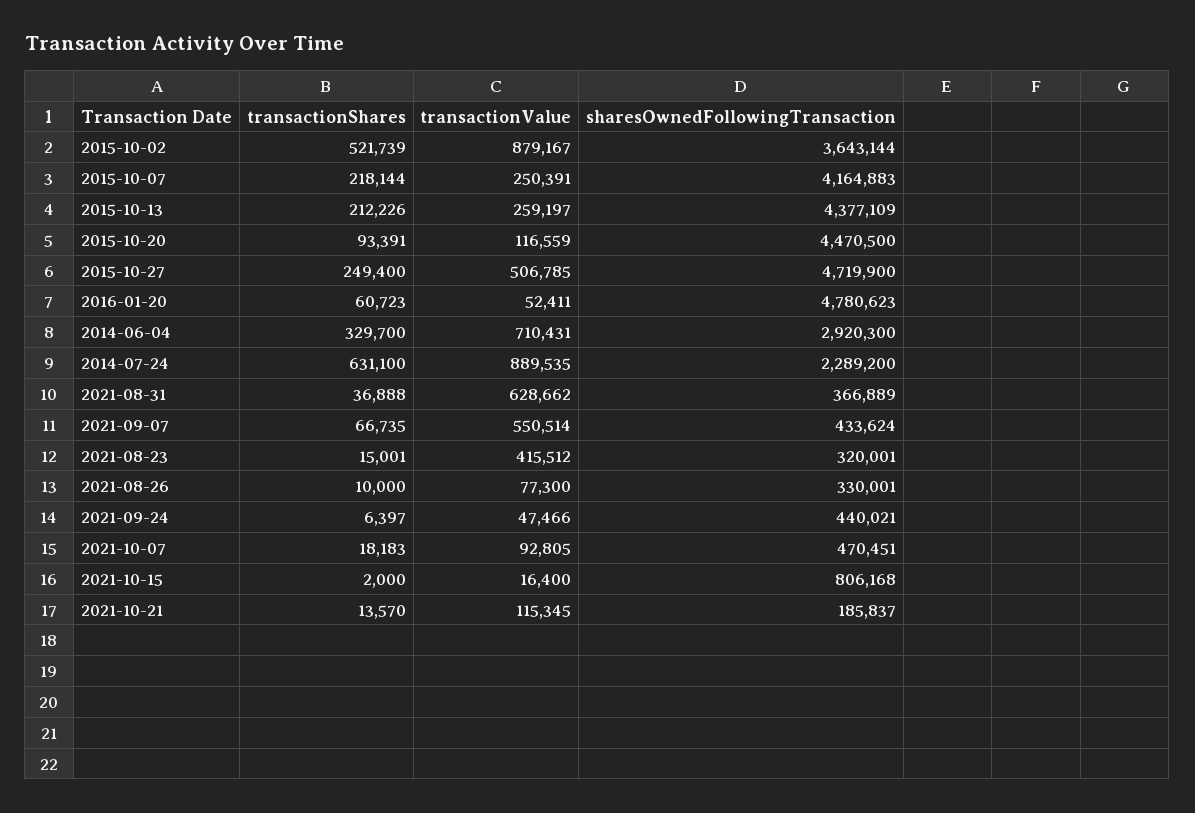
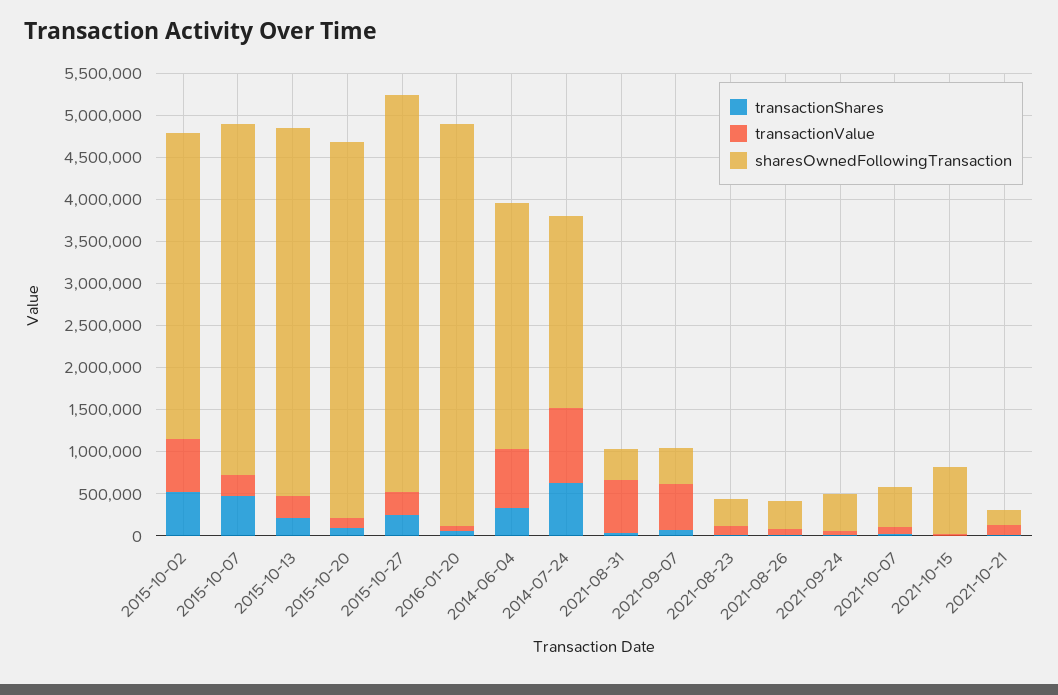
transactionValue, 2015-10-02: 879167 -> 600000
transactionShares, 2015-10-07: 218144 -> 500000
transactionValue, 2015-10-27: 506785 -> 300000
transactionValue, 2021-08-23: 415512 -> 100000

